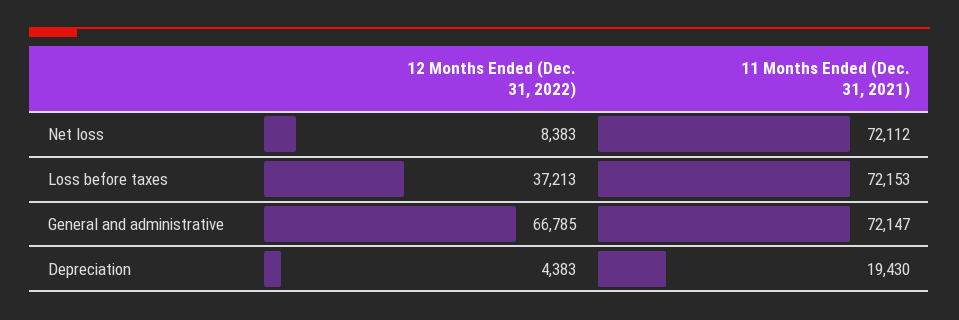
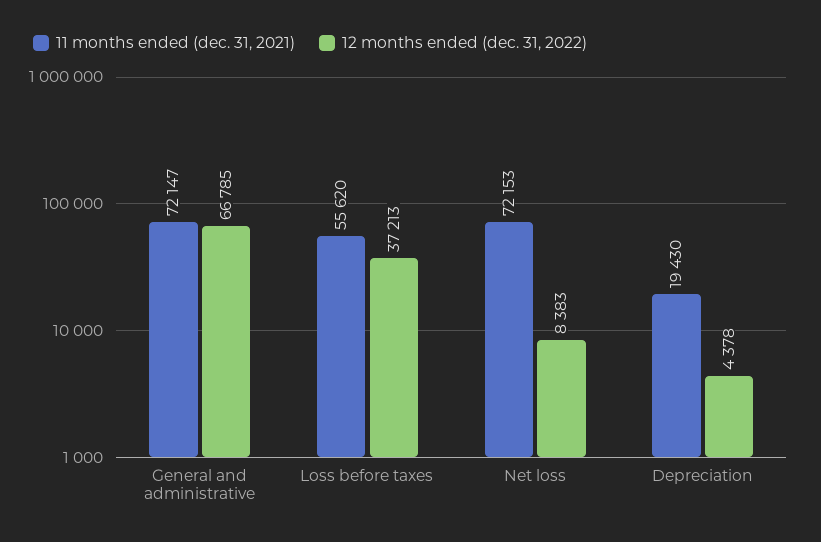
11 Months Ended (Dec. 31, 2021), Net loss: 72112 -> 72153
11 Months Ended (Dec. 31, 2021), Loss before taxes: 72153 -> 55620
12 Months Ended (Dec. 31, 2022), Depreciation: 4383 -> 4378

